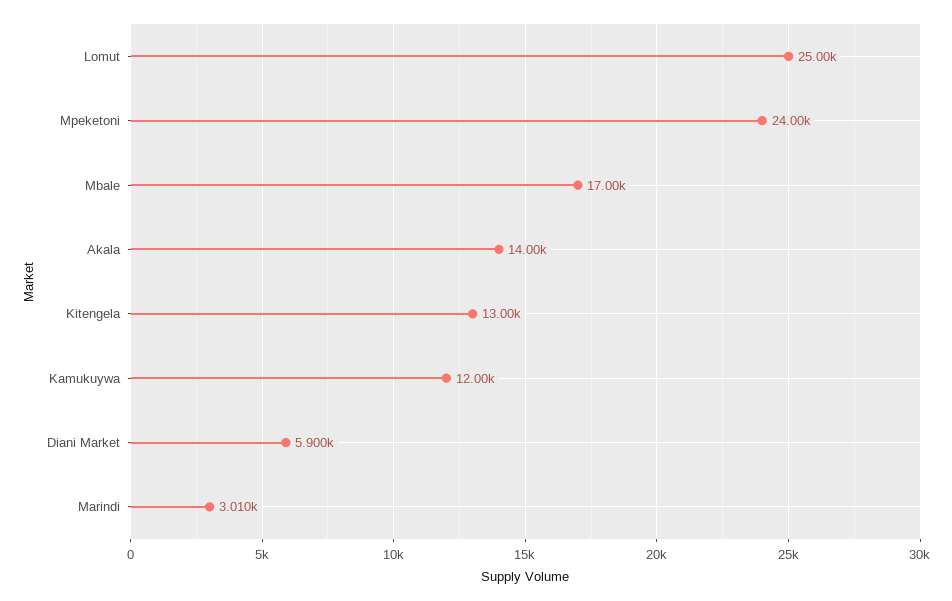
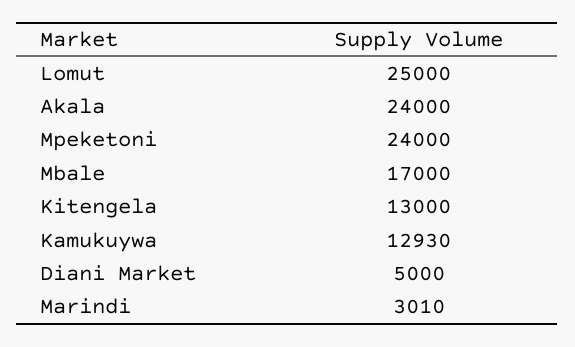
Akala: 14000 -> 24000
Kamukuywa: 12000 -> 12930
Diani Market: 5900 -> 5000

